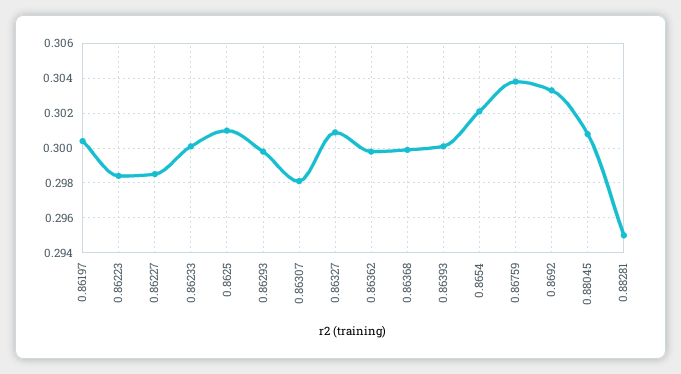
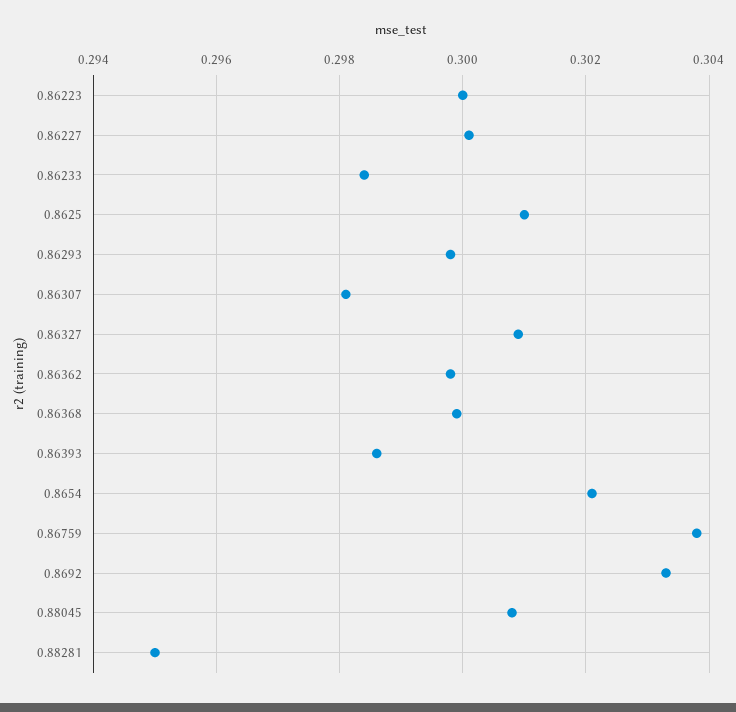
0.86197: 0.3005 -> none
0.86223: 0.2985 -> 0.3
0.86227: 0.2985 -> 0.3
0.86233: 0.3 -> 0.2985
0.86393: 0.3 -> 0.2985

